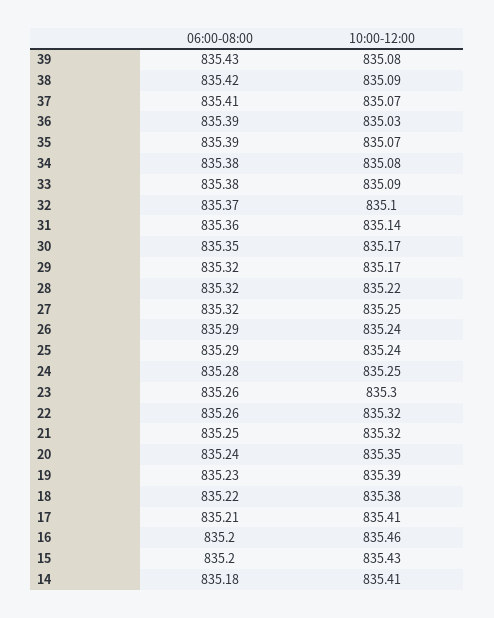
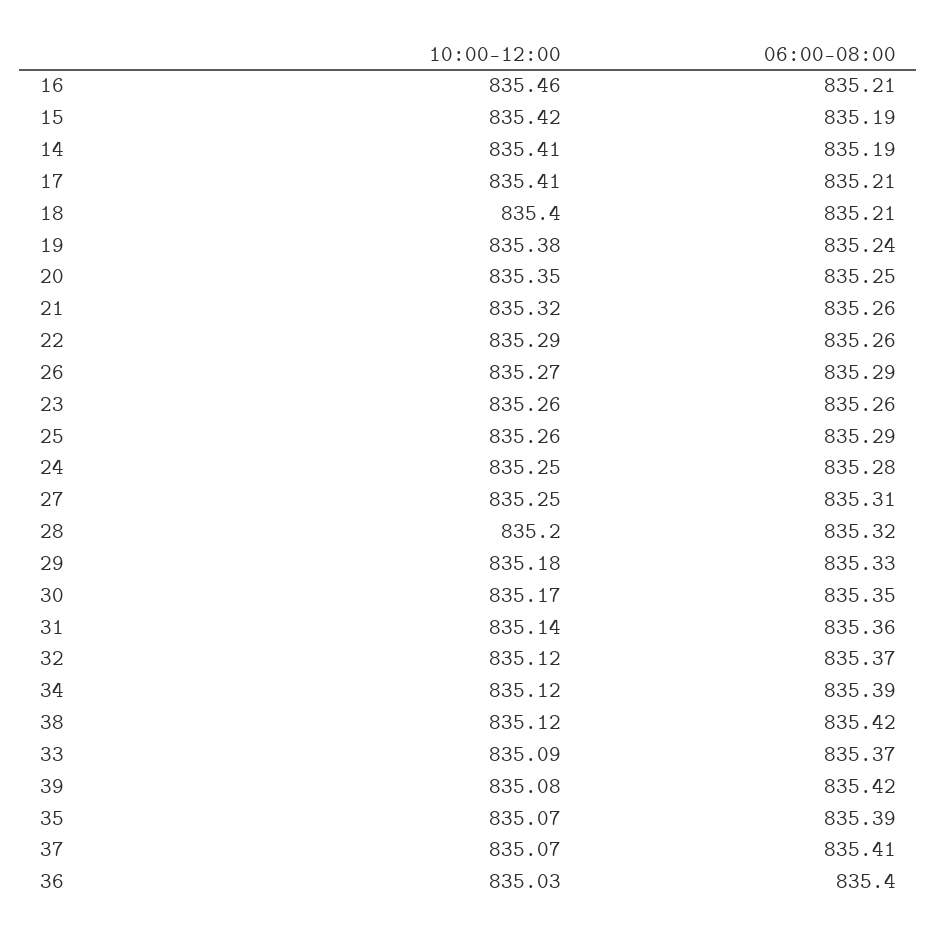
06:00-08:00, 39: 835.43 -> 835.42
10:00-12:00, 38: 835.09 -> 835.12
06:00-08:00, 36: 835.39 -> 835.4
06:00-08:00, 34: 835.38 -> 835.39
10:00-12:00, 34: 835.08 -> 835.12
06:00-08:00, 33: 835.38 -> 835.37
10:00-12:00, 32: 835.1 -> 835.12
06:00-08:00, 29: 835.32 -> 835.33
10:00-12:00, 29: 835.17 -> 835.18
10:00-12:00, 28: 835.22 -> 835.2
06:00-08:00, 27: 835.32 -> 835.31
10:00-12:00, 26: 835.24 -> 835.27
10:00-12:00, 25: 835.24 -> 835.26
10:00-12:00, 23: 835.3 -> 835.26
10:00-12:00, 22: 835.32 -> 835.29
06:00-08:00, 21: 835.25 -> 835.26
06:00-08:00, 20: 835.24 -> 835.25
06:00-08:00, 19: 835.23 -> 835.24
10:00-12:00, 19: 835.39 -> 835.38
06:00-08:00, 18: 835.22 -> 835.21
10:00-12:00, 18: 835.38 -> 835.4
06:00-08:00, 16: 835.2 -> 835.21
06:00-08:00, 15: 835.2 -> 835.19
10:00-12:00, 15: 835.43 -> 835.42
06:00-08:00, 14: 835.18 -> 835.19

